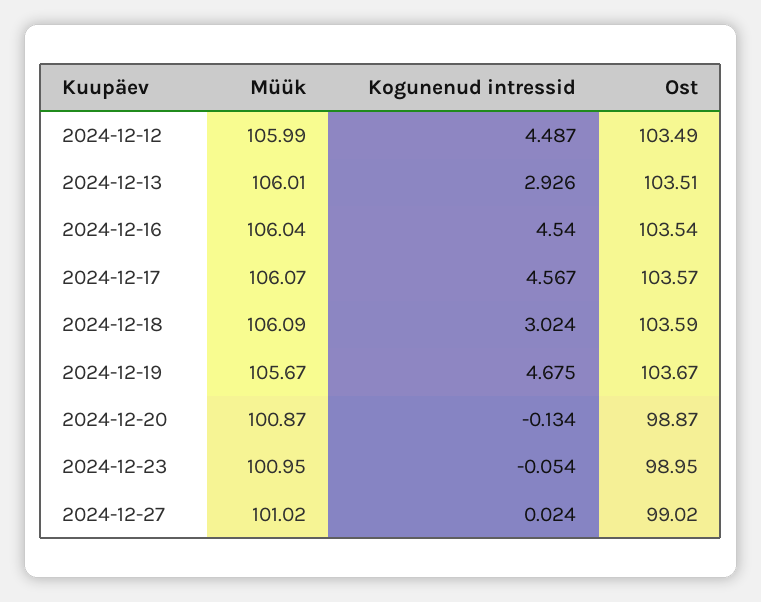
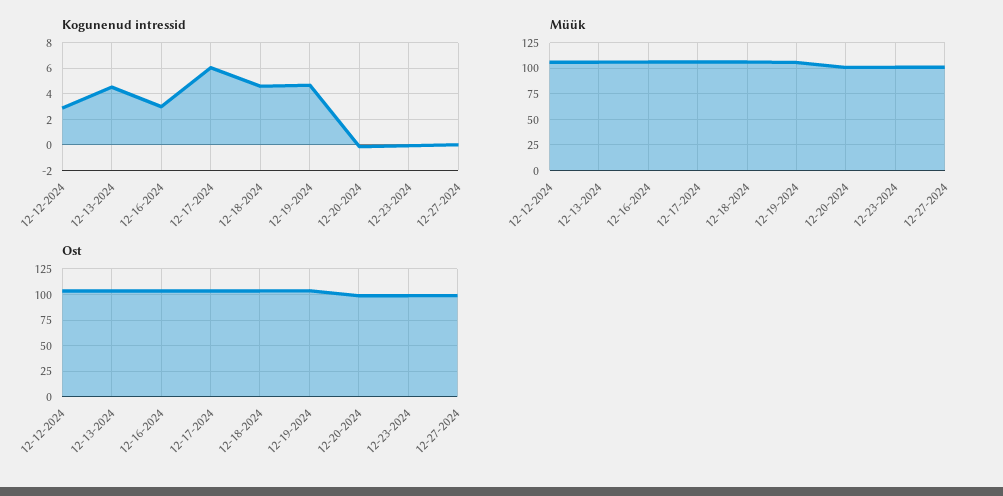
Kogunenud intressid, 2024-12-12: 4.487 -> 3
Kogunenud intressid, 2024-12-13: 2.926 -> 4.5
Kogunenud intressid, 2024-12-16: 4.54 -> 3
Kogunenud intressid, 2024-12-17: 4.567 -> 6
Kogunenud intressid, 2024-12-18: 3.024 -> 4.5

